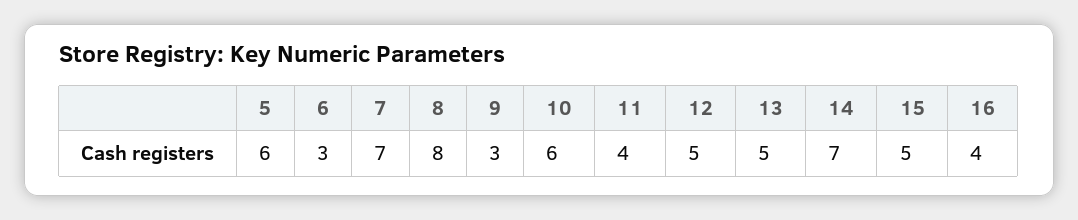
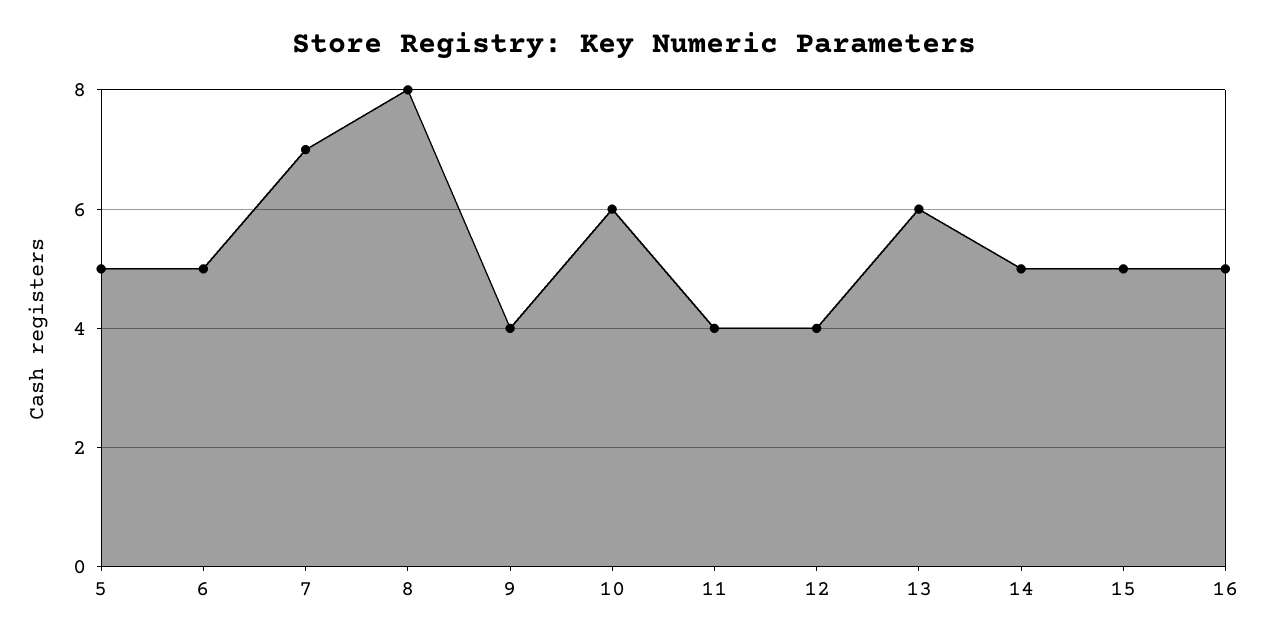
5: 6 -> 5
6: 3 -> 5
9: 3 -> 4
12: 5 -> 4
13: 5 -> 6
14: 7 -> 5
16: 4 -> 5

